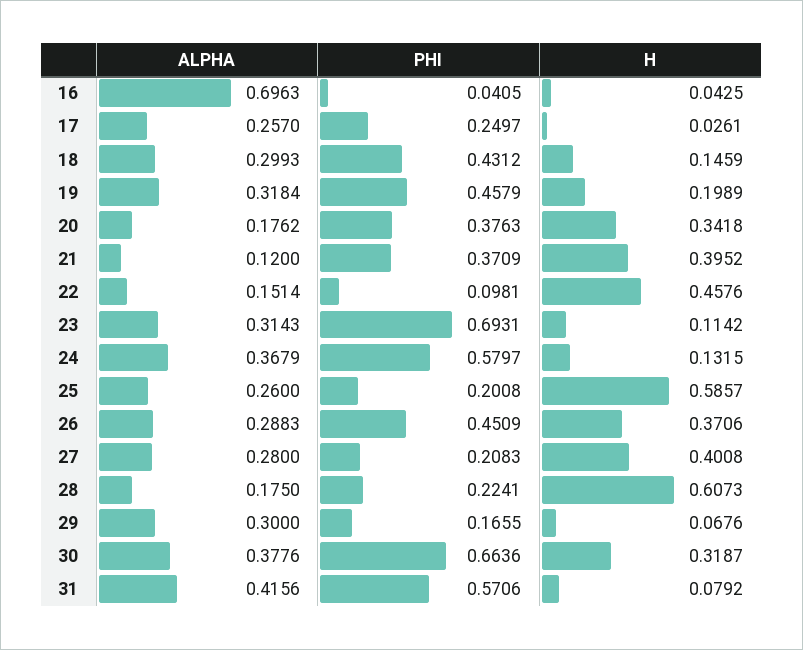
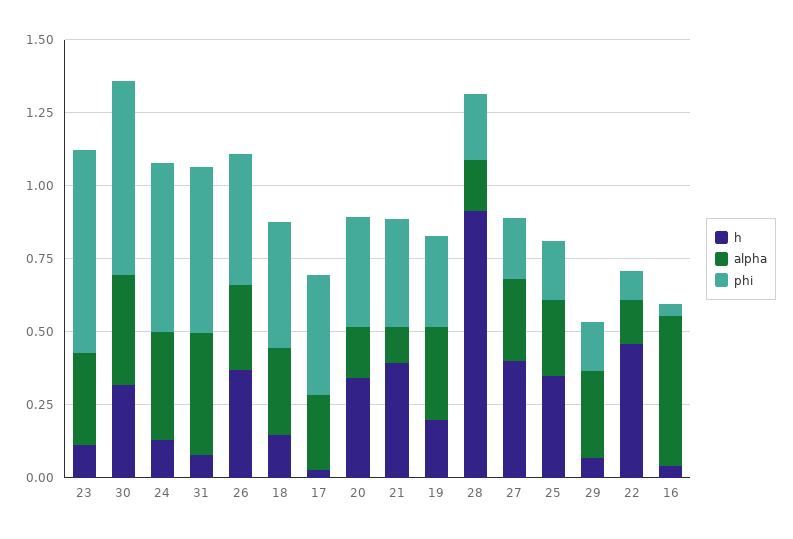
ALPHA, 16: 0.6963 -> 0.5
PHI, 17: 0.2497 -> 0.4
PHI, 19: 0.4579 -> 0.3
H, 25: 0.5857 -> 0.35
H, 28: 0.6073 -> 0.9

